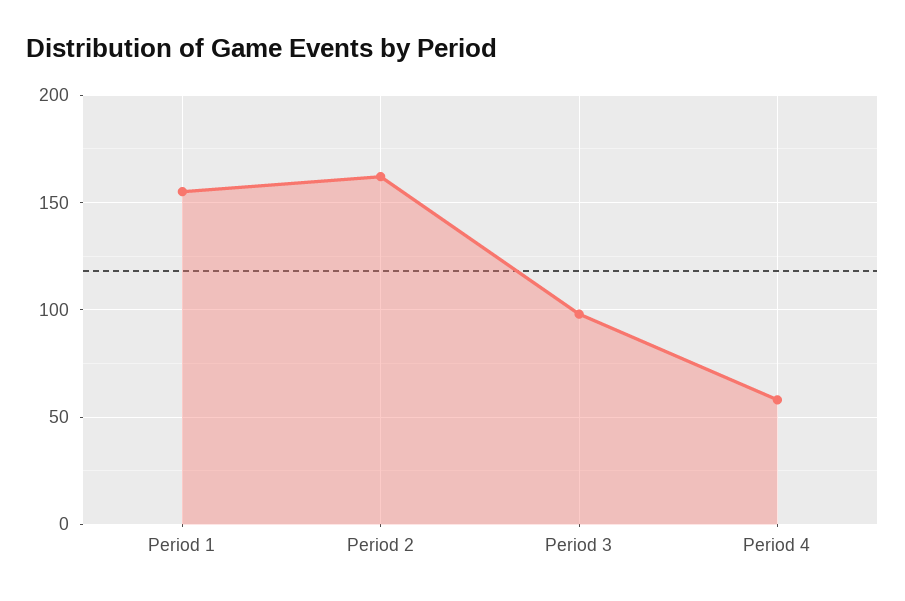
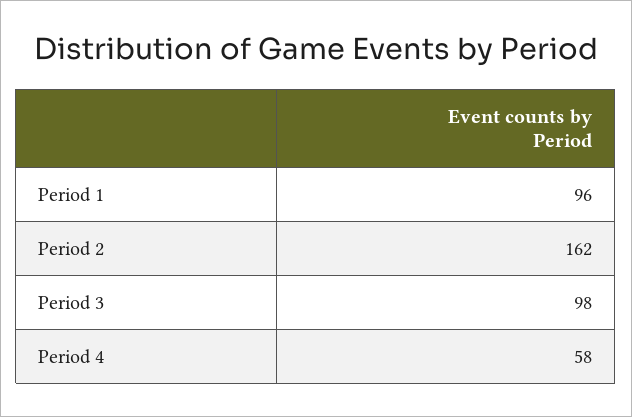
Period 1: 155 -> 96

